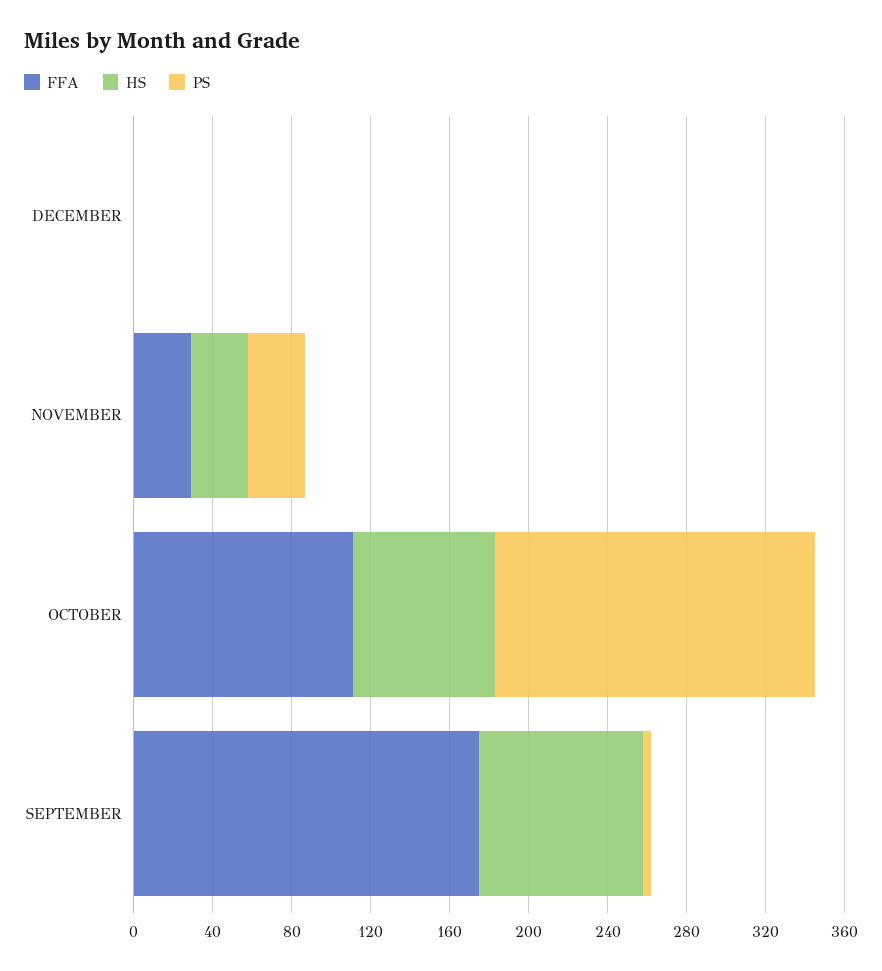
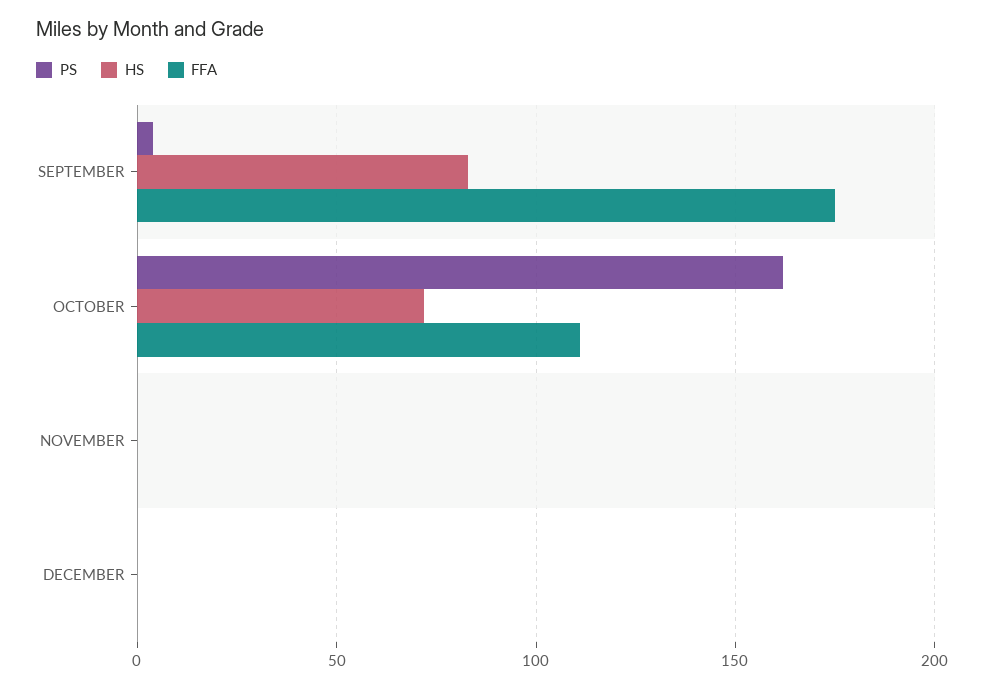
FFA, NOVEMBER: 30 -> 0
HS, NOVEMBER: 30 -> 0
PS, NOVEMBER: 30 -> 0

